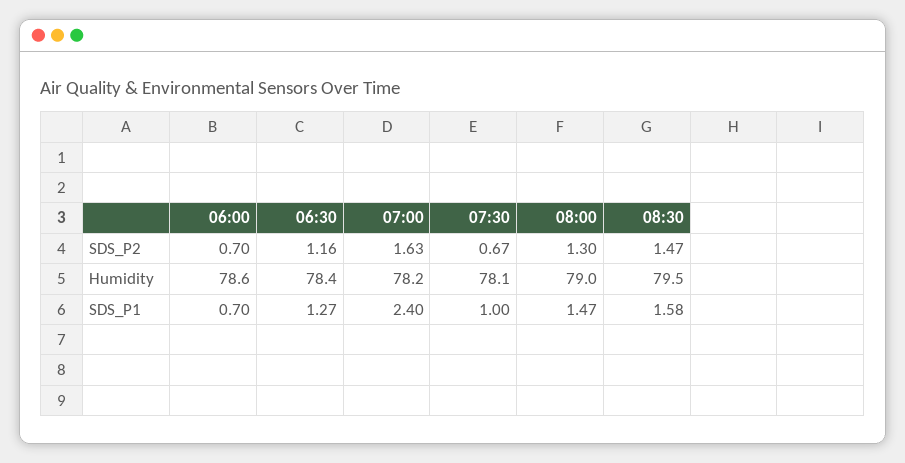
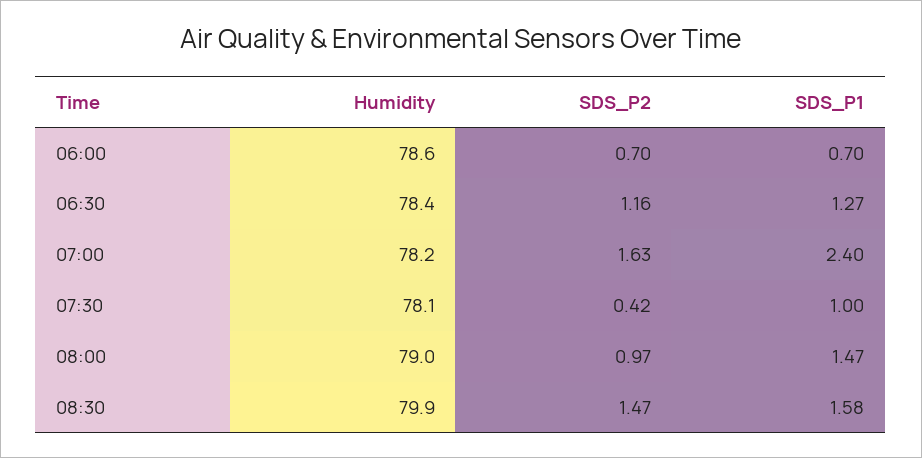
07:30, SDS_P2: 0.67 -> 0.42
08:00, SDS_P2: 1.3 -> 0.97
08:30, Humidity: 79.5 -> 79.9

